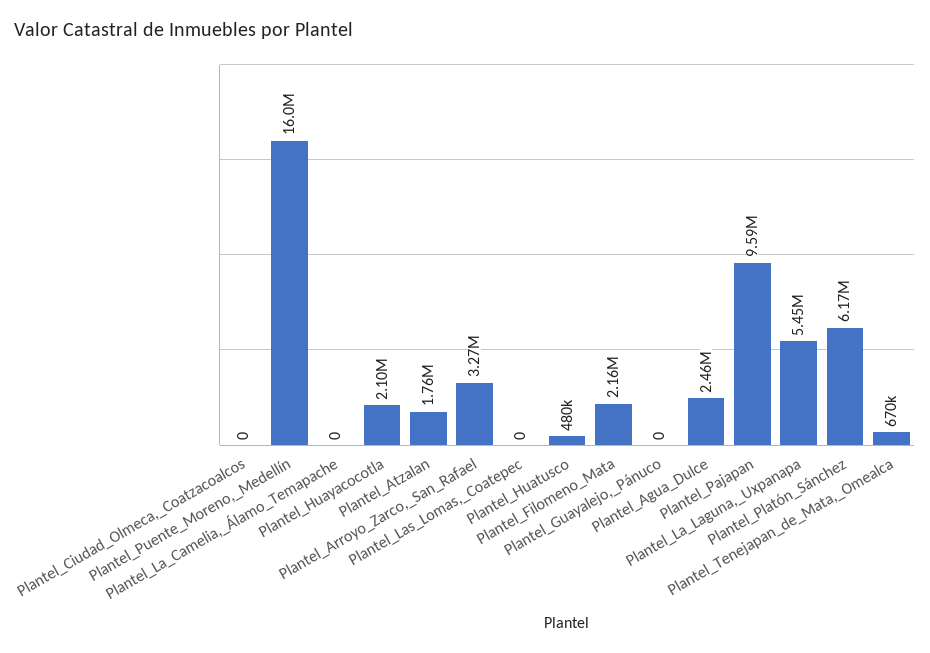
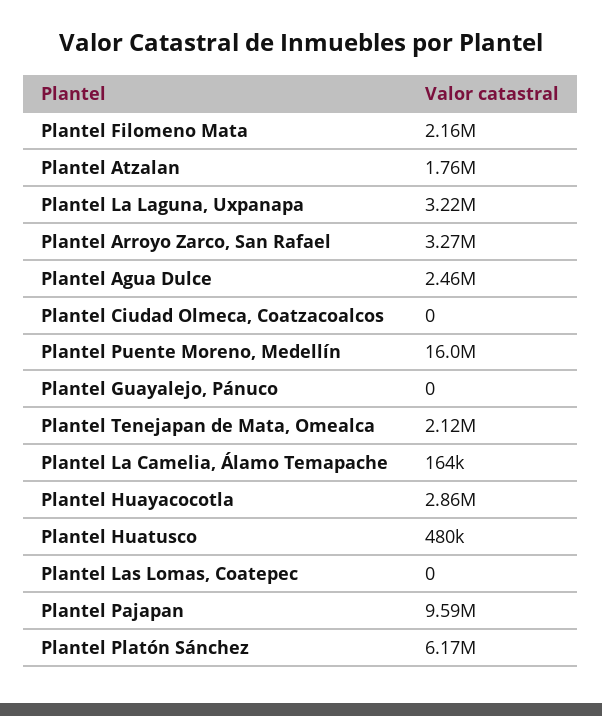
Plantel_La_Camelia,_Álamo_Temapache: 0 -> 164000
Plantel_Huayacocotla: 2100000 -> 2860000
Plantel_La_Laguna,_Uxpanapa: 5450000 -> 3220000
Plantel_Tenejapan_de_Mata,_Omealca: 670000 -> 2120000

